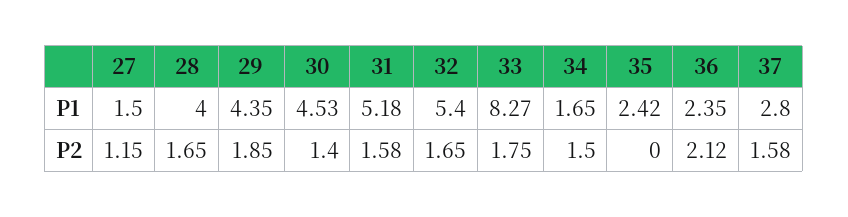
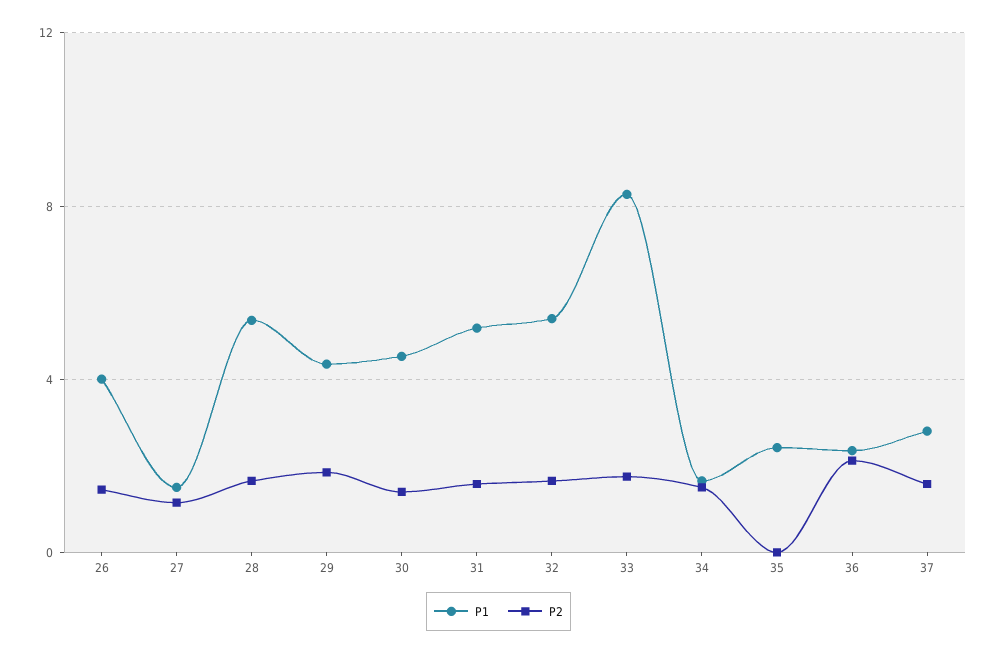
P1, 28: 4 -> 5.5
P1, 26: none -> 4
P2, 26: none -> 1.5

